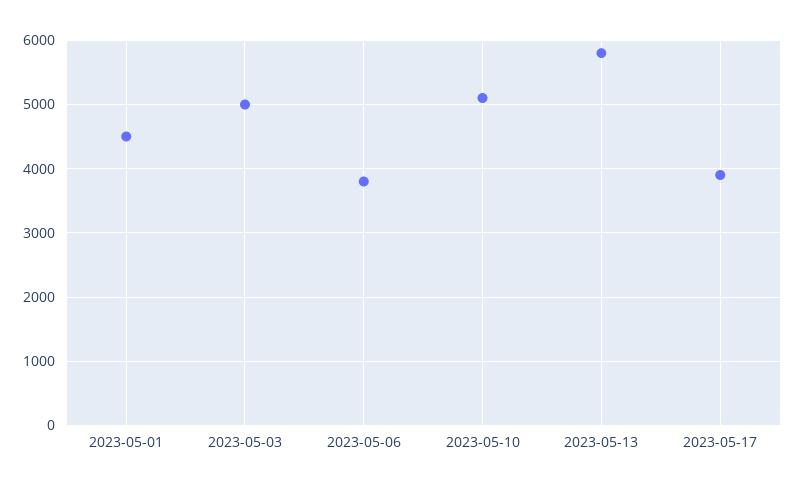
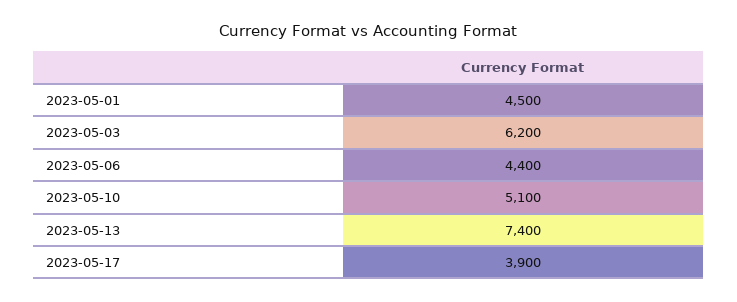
2023-05-03: 5000 -> 6200
2023-05-06: 3800 -> 4400
2023-05-13: 5800 -> 7400

